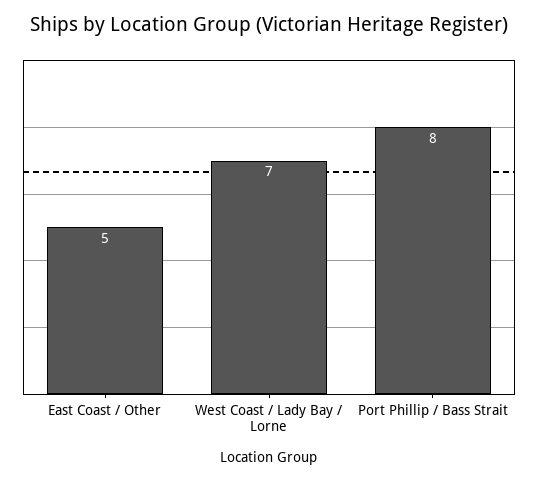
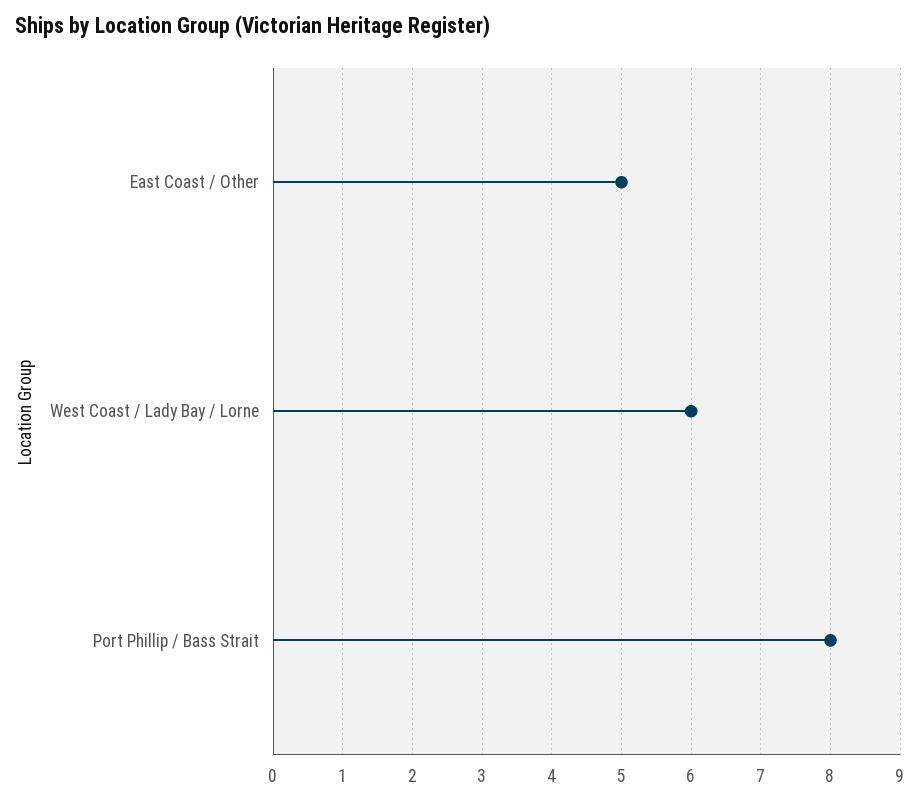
West Coast / Lady Bay / Lorne: 7 -> 6

